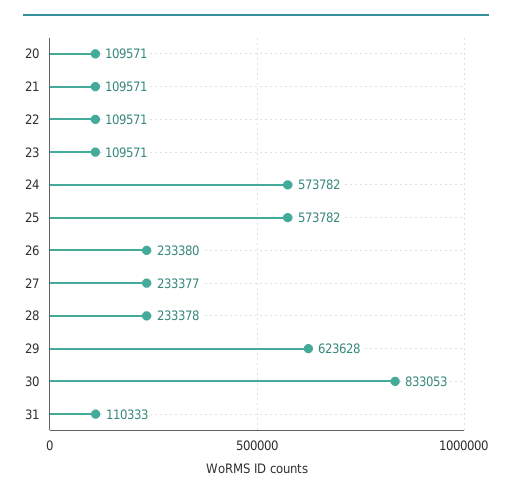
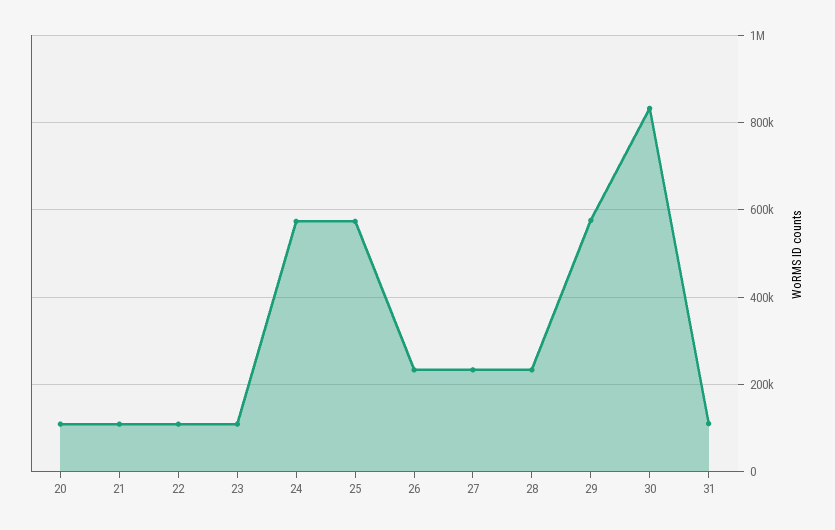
29: 623628 -> 580000

